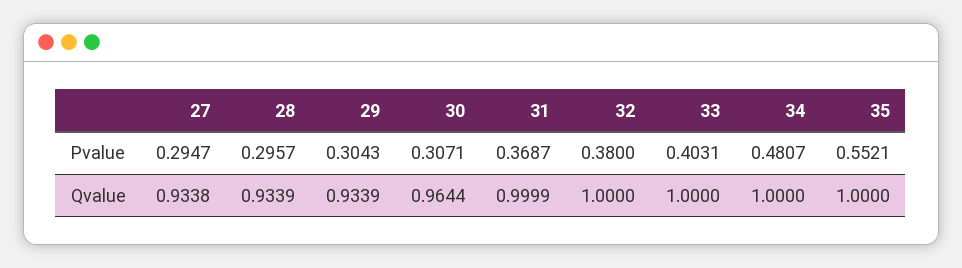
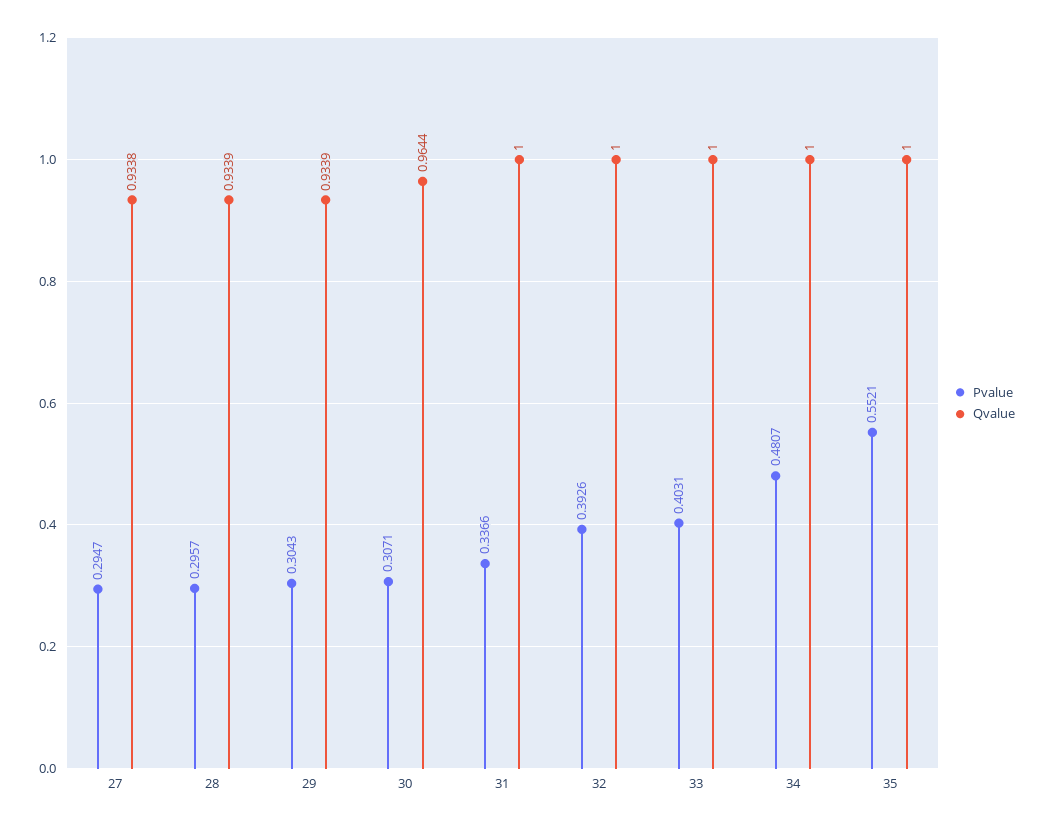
Pvalue, 31: 0.3687 -> 0.3366
Pvalue, 32: 0.38 -> 0.3926
Qvalue, 31: 0.9999 -> 1

